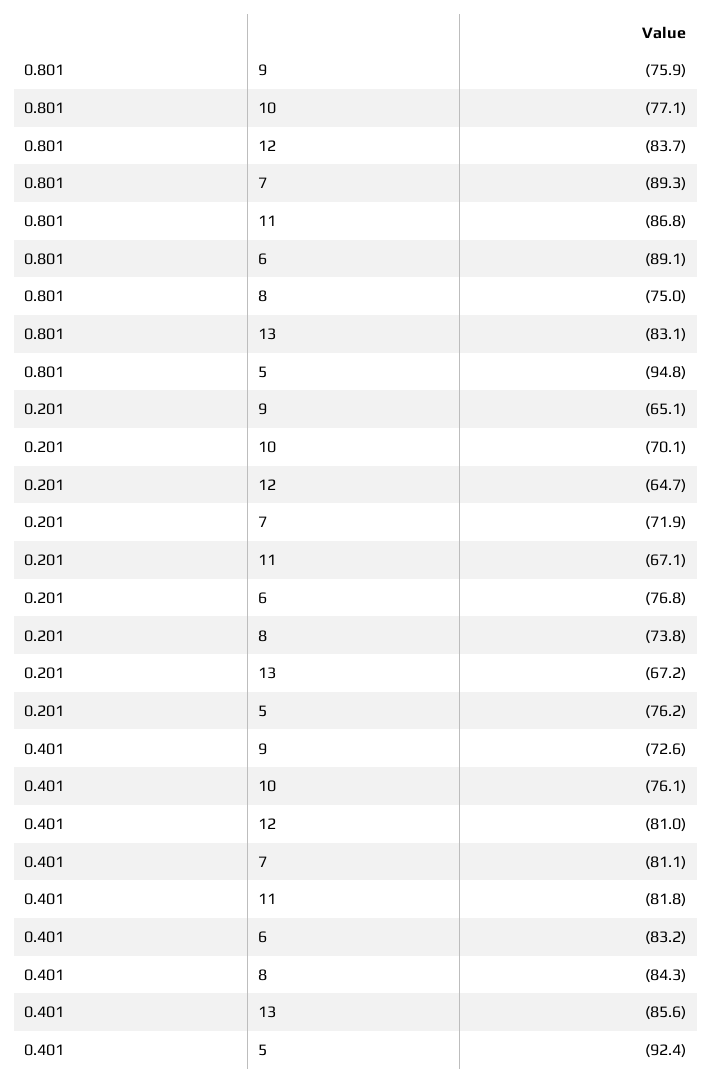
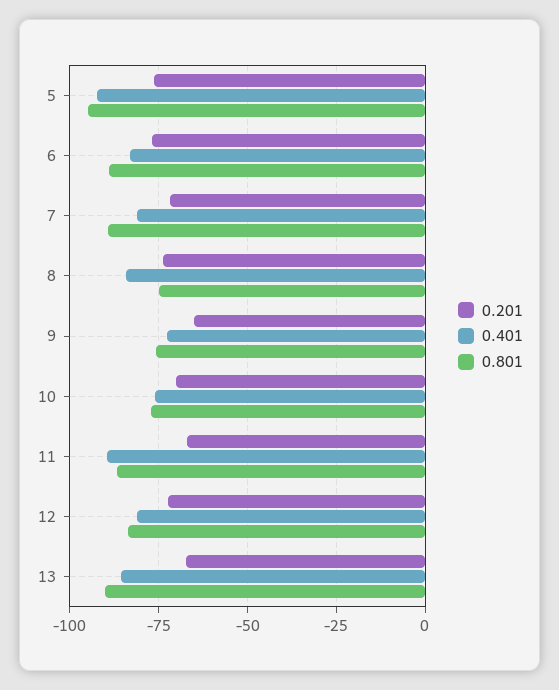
0.801, 13: -83.1 -> -90
0.201, 12: -64.7 -> -72.5
0.401, 11: -81.8 -> -90

